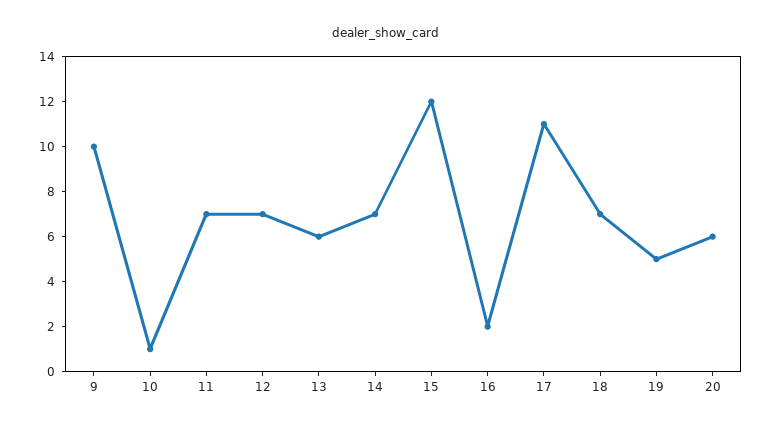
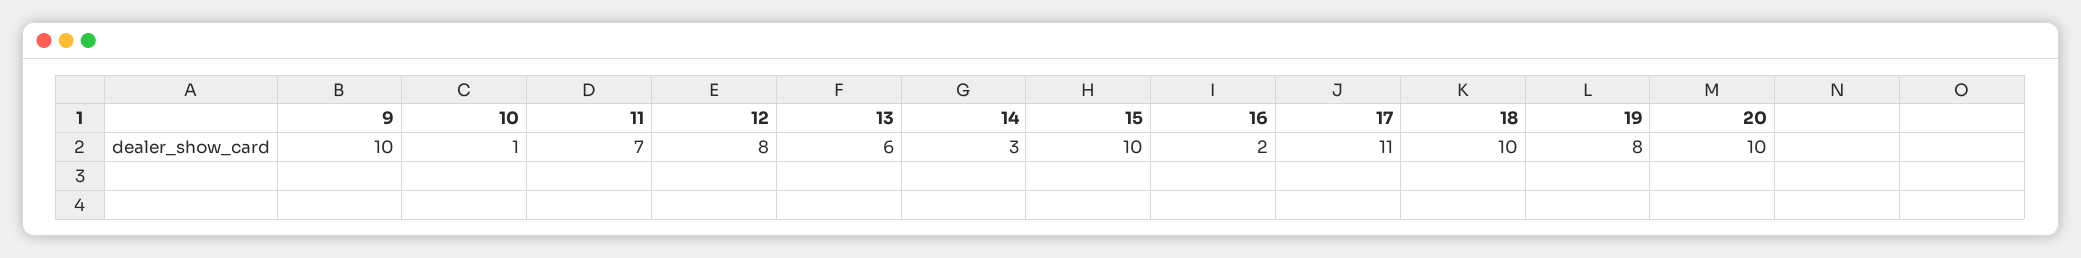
12: 7 -> 8
14: 7 -> 3
15: 12 -> 10
18: 7 -> 10
19: 5 -> 8
20: 6 -> 10

